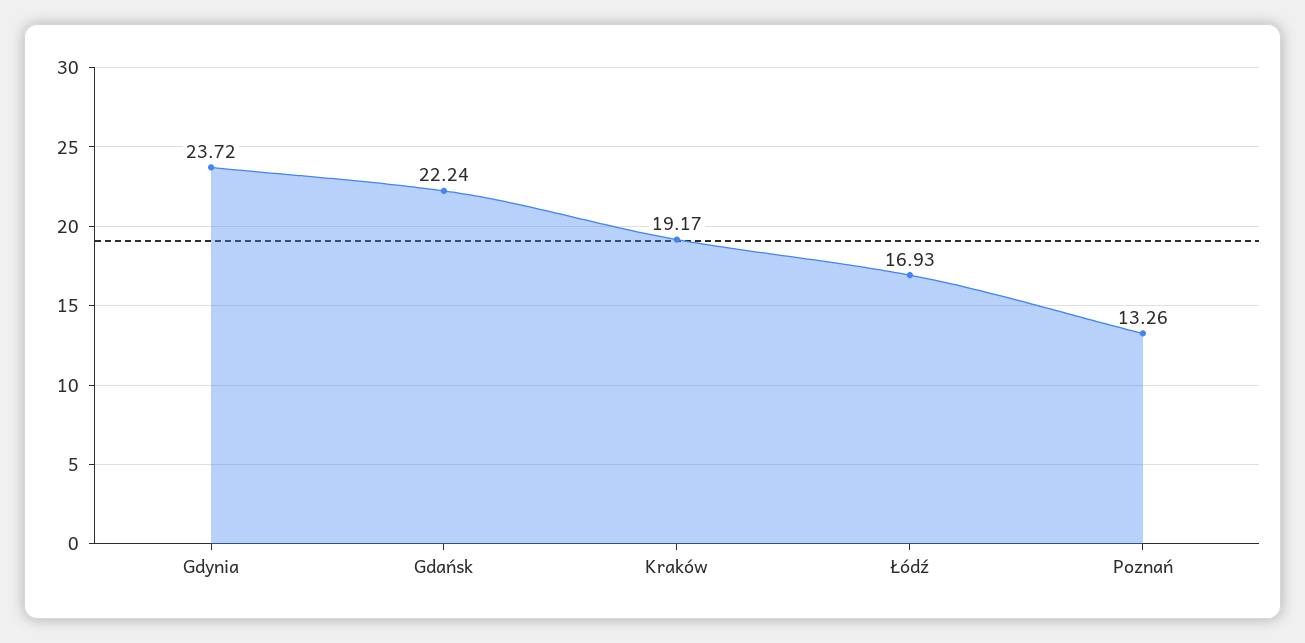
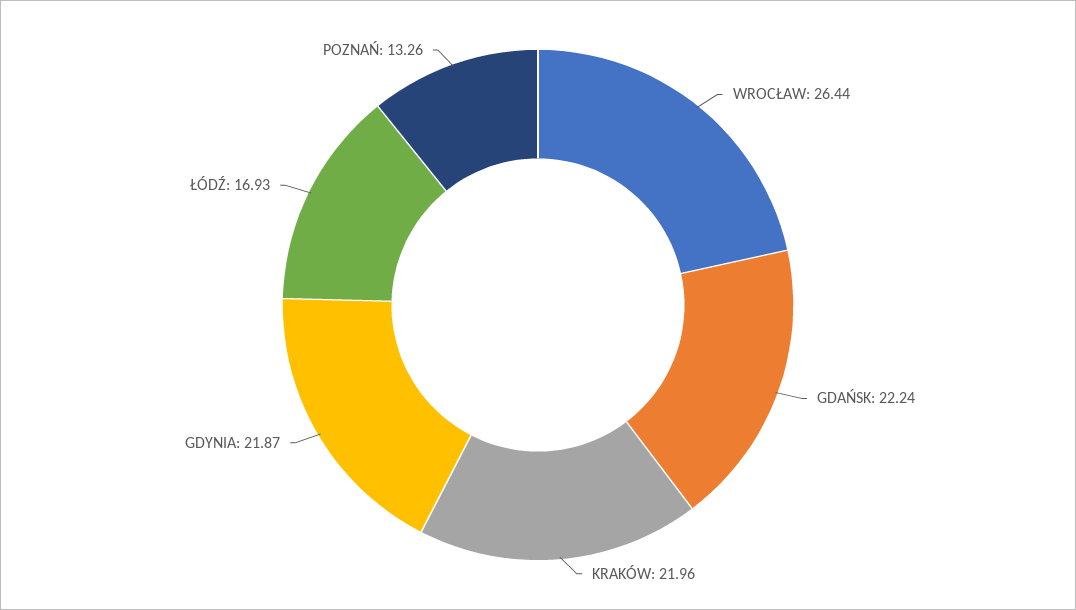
Gdynia: 23.72 -> 21.87
Kraków: 19.17 -> 21.96
WROCŁAW: none -> 26.44

